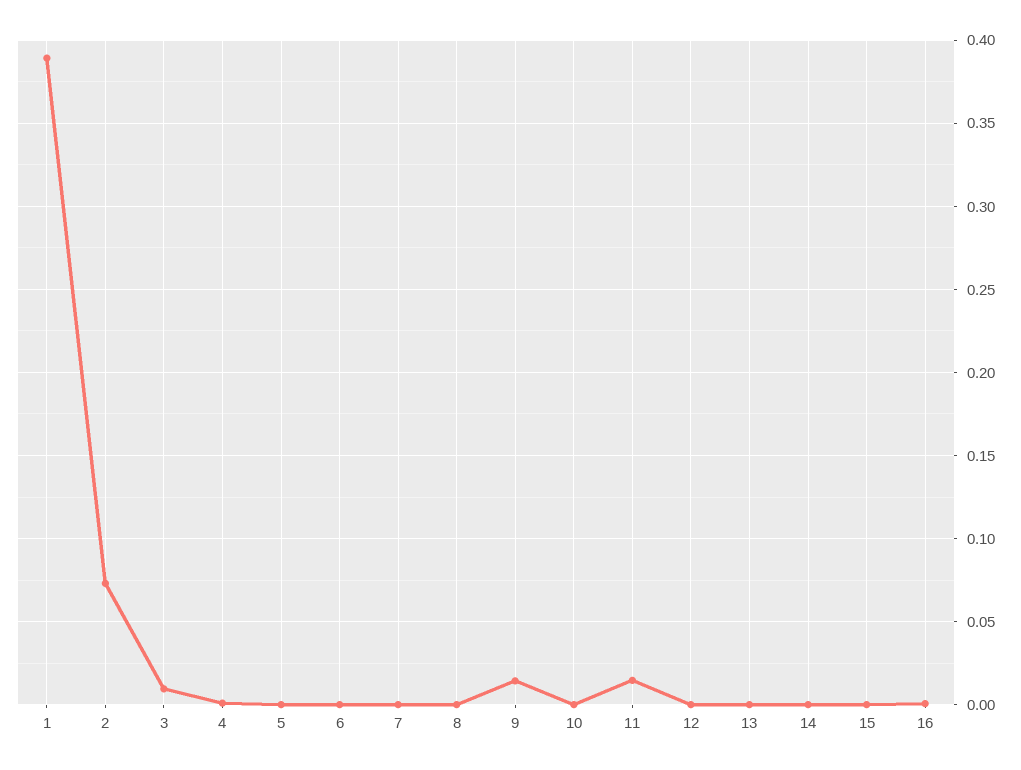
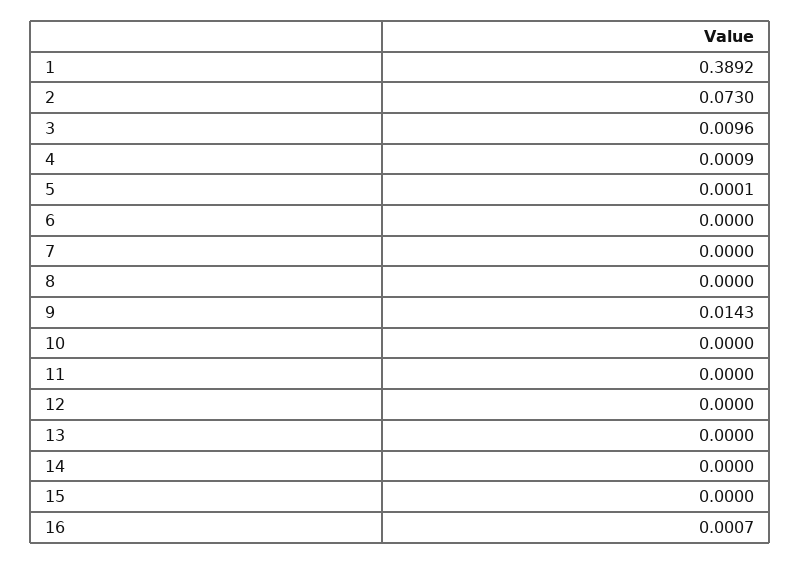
11: 0.015 -> 0

